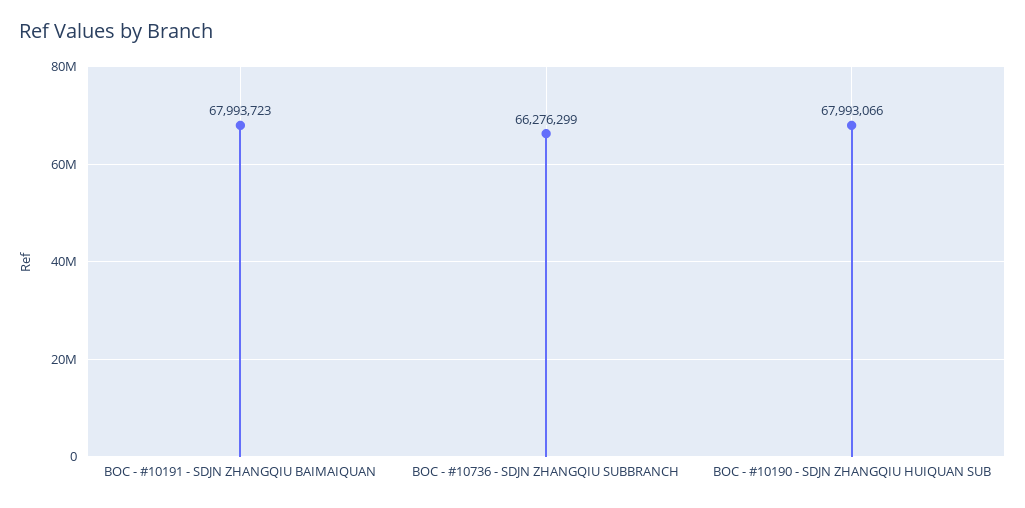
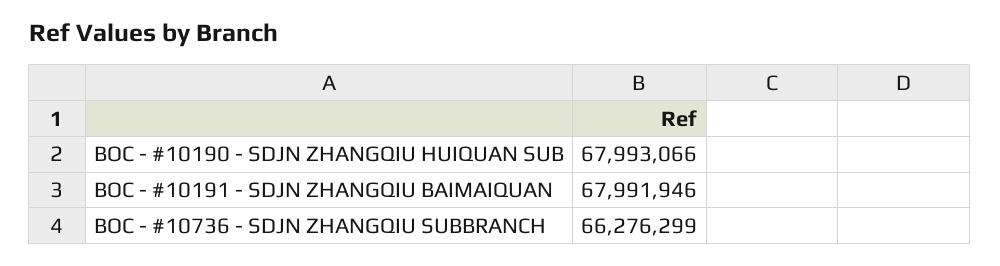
BOC - #10191 - SDJN ZHANGQIU BAIMAIQUAN: 67993723 -> 67991946

